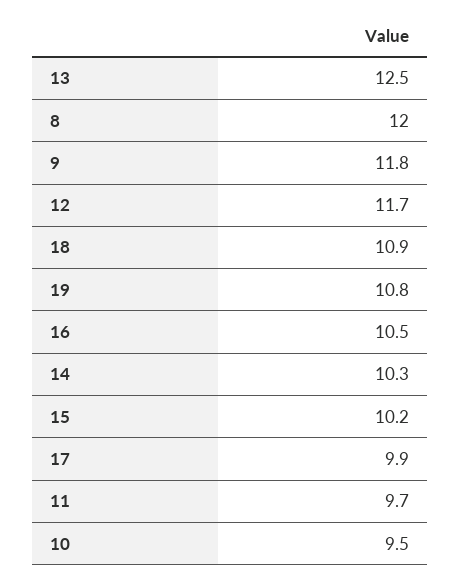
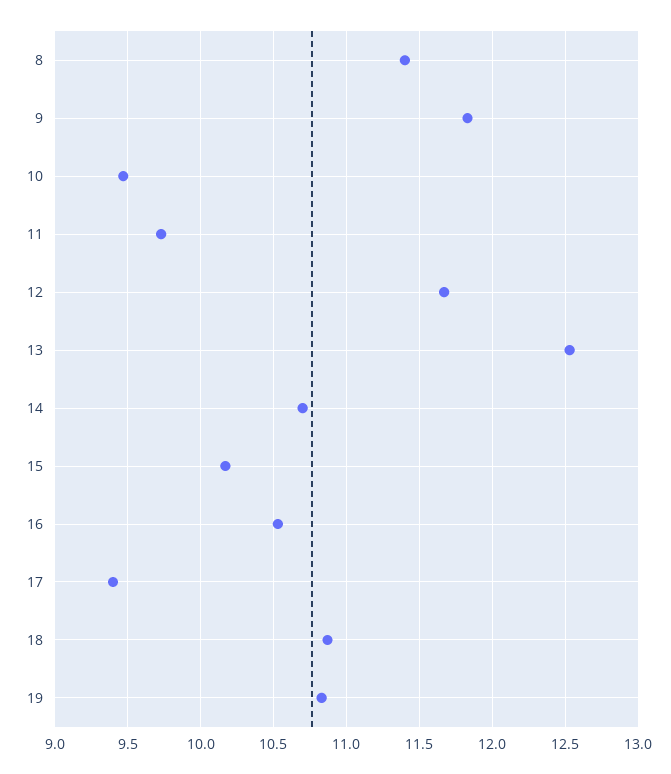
8: 12 -> 11.4
14: 10.3 -> 10.7
17: 9.9 -> 9.4

